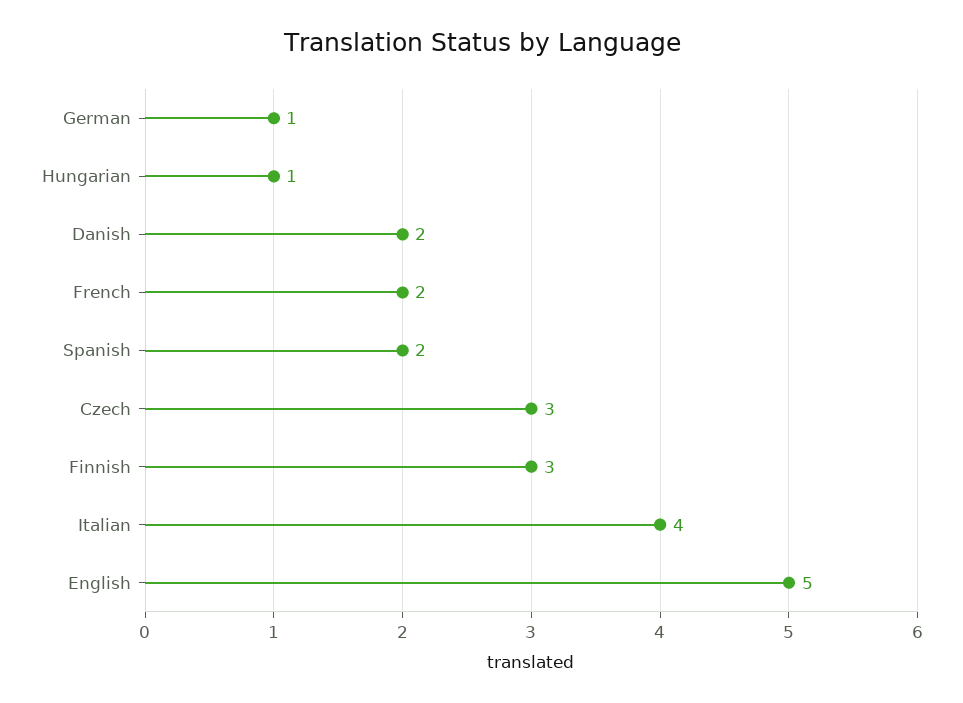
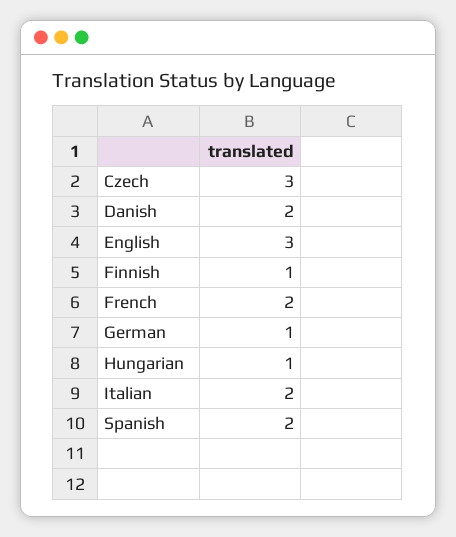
Finnish: 3 -> 1
Italian: 4 -> 2
English: 5 -> 3

